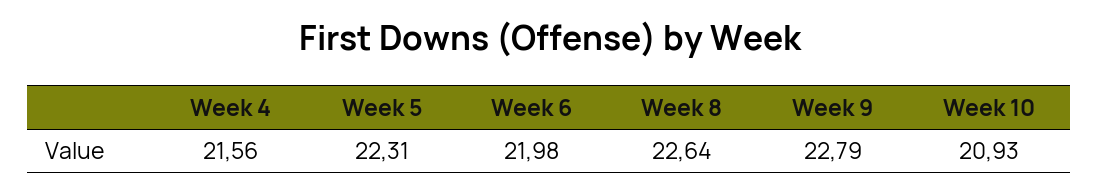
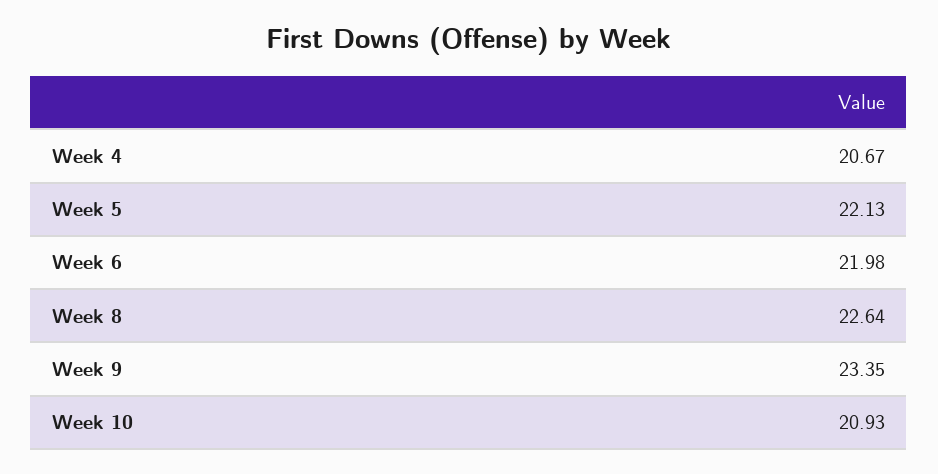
Week 4: 21.56 -> 20.67
Week 5: 22.31 -> 22.13
Week 9: 22.79 -> 23.35

